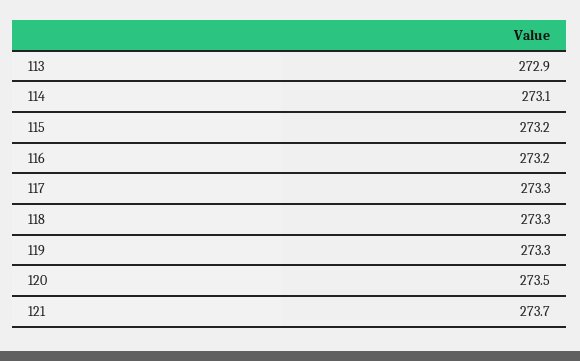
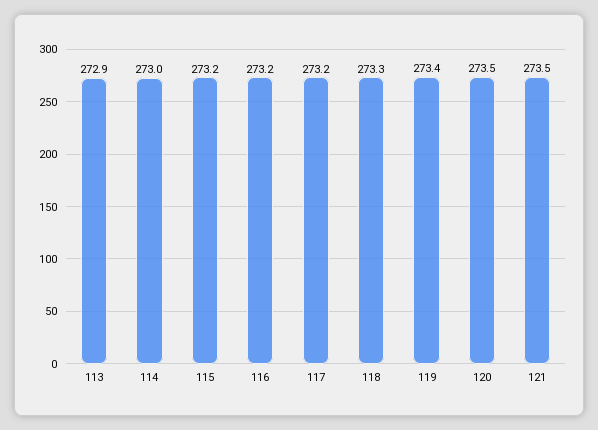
114: 273.1 -> 273
117: 273.3 -> 273.2
119: 273.3 -> 273.4
121: 273.7 -> 273.5

